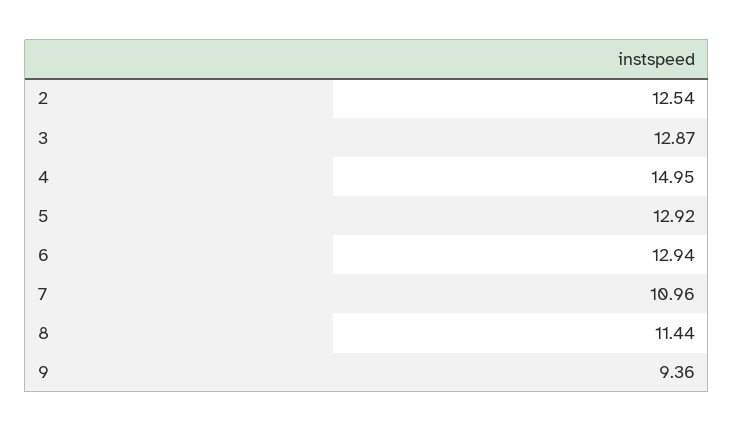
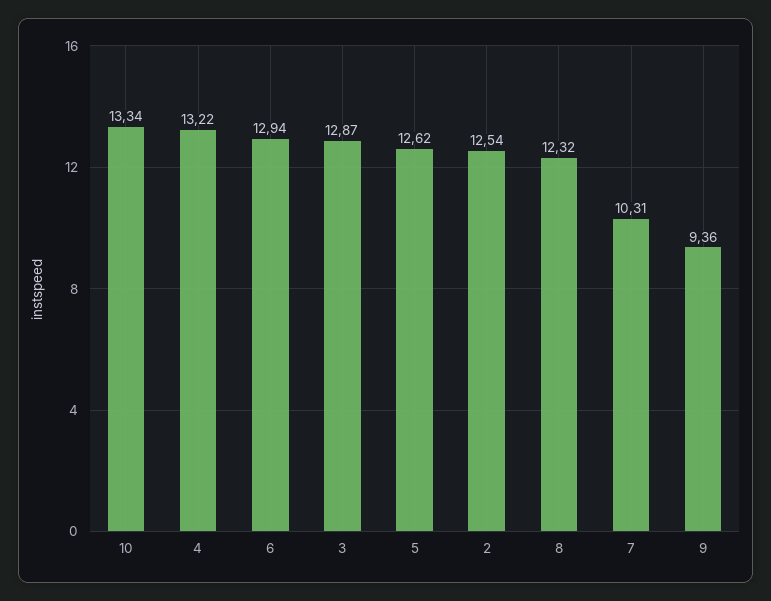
4: 14.95 -> 13.22
5: 12.92 -> 12.62
7: 10.96 -> 10.31
8: 11.44 -> 12.32
10: none -> 13.34

